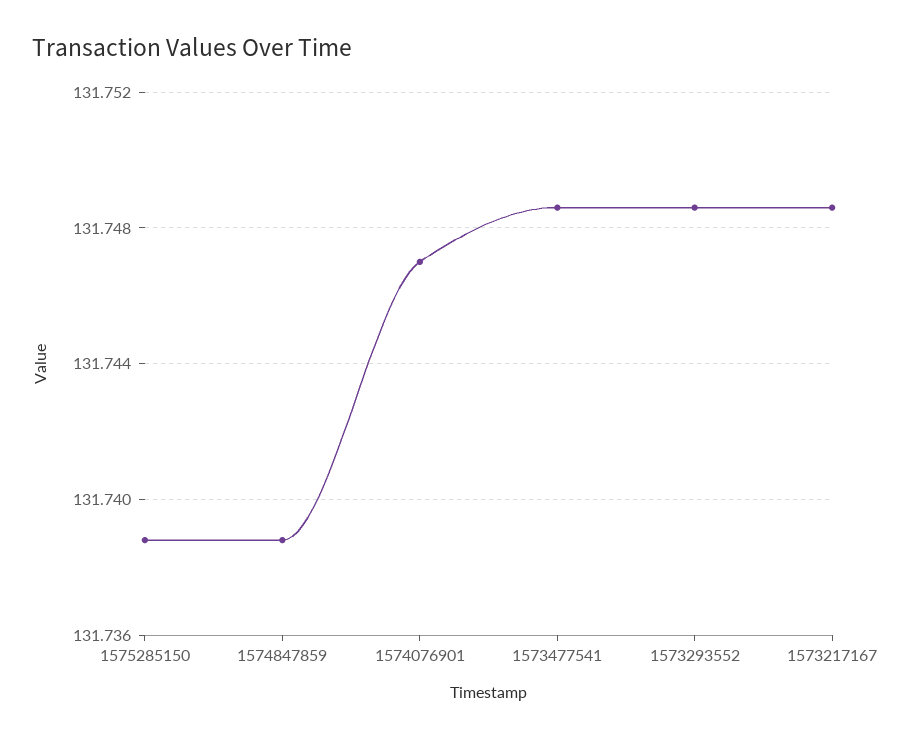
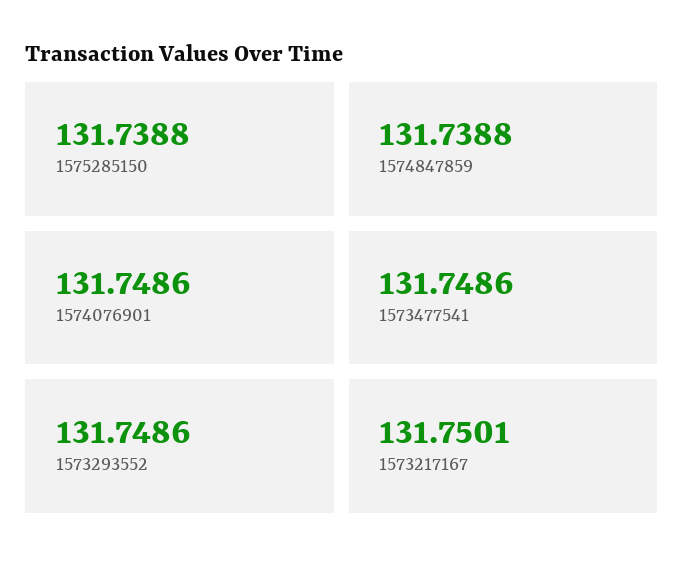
1574076901: 131.747 -> 131.7486
1573217167: 131.7485 -> 131.7501

